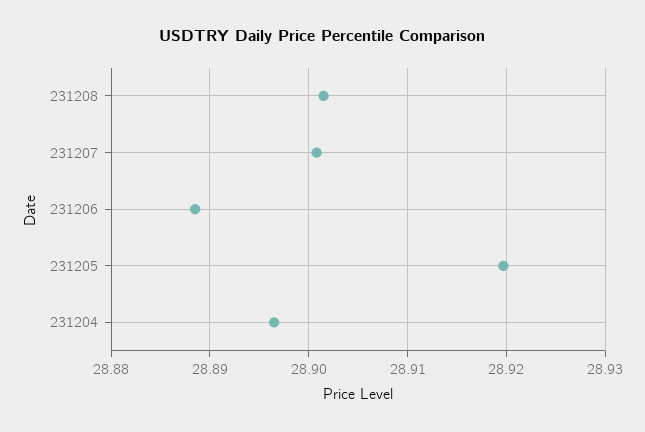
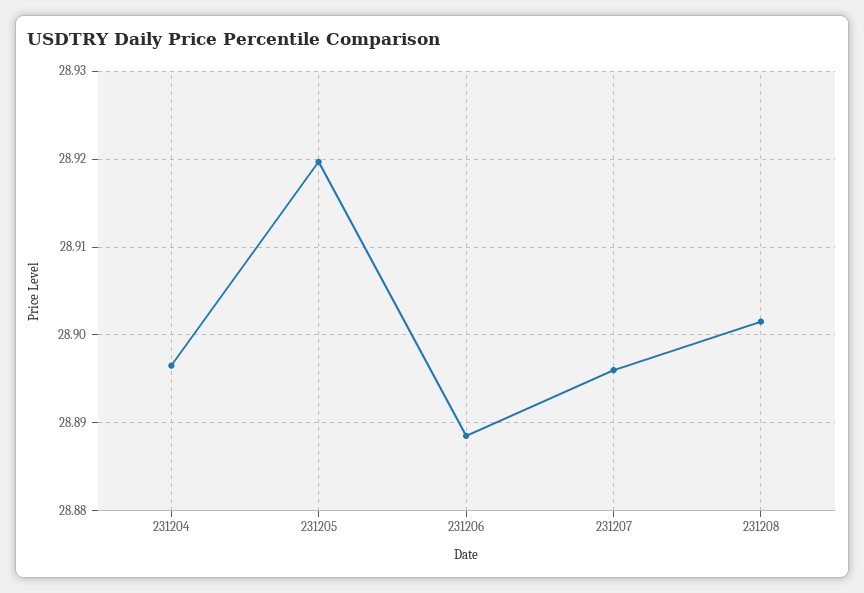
231207: 28.901 -> 28.896

